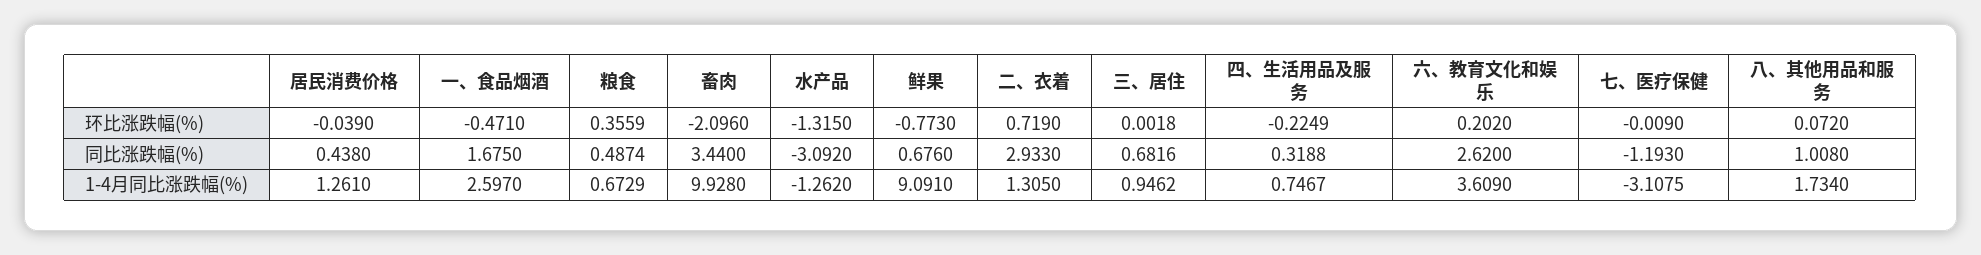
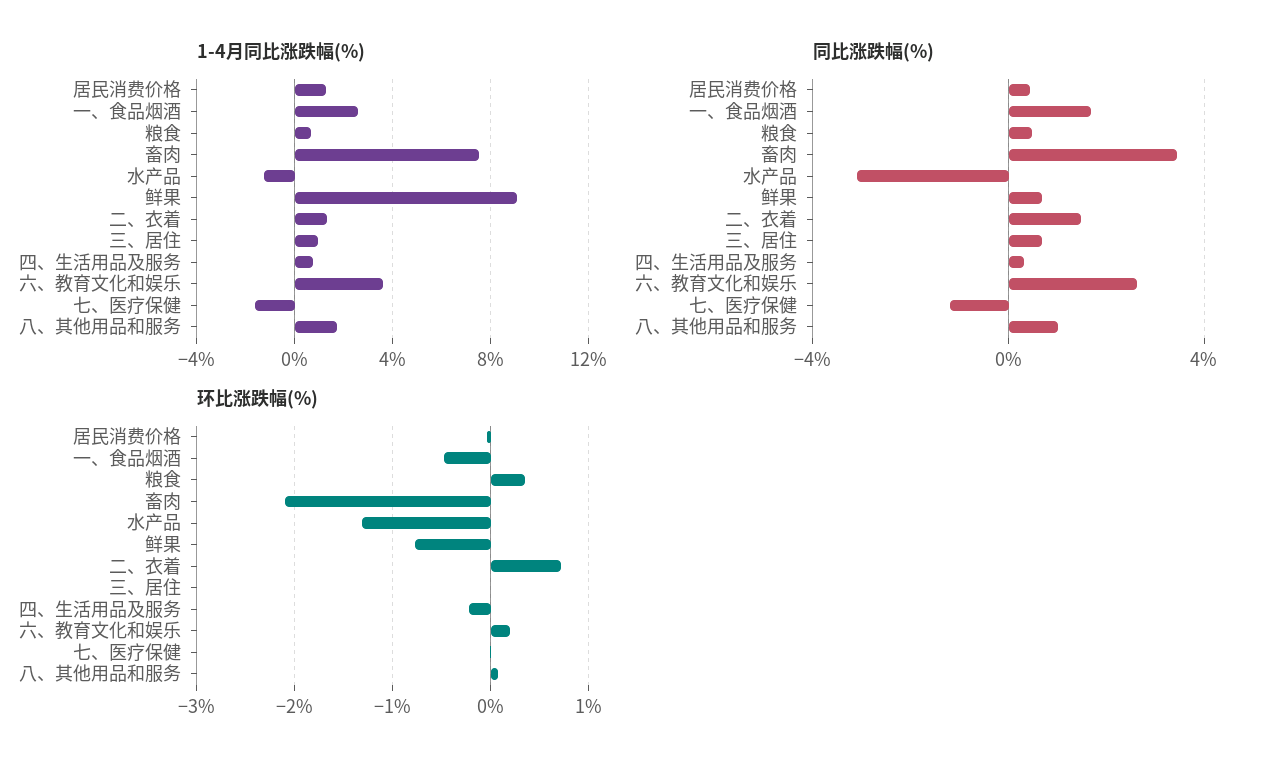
同比涨跌幅(%), 二、衣着: 2.933 -> 1.5
1-4月同比涨跌幅(%), 畜肉: 9.928 -> 7.5
1-4月同比涨跌幅(%), 七、医疗保健: -3.1075 -> -1.5

